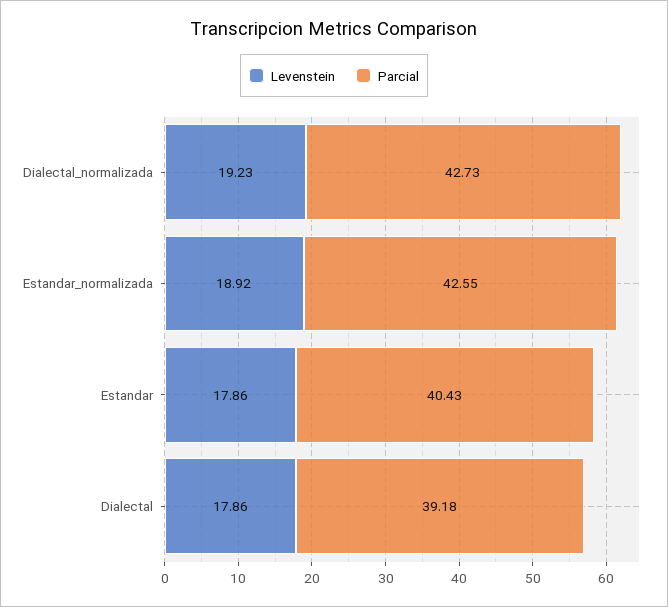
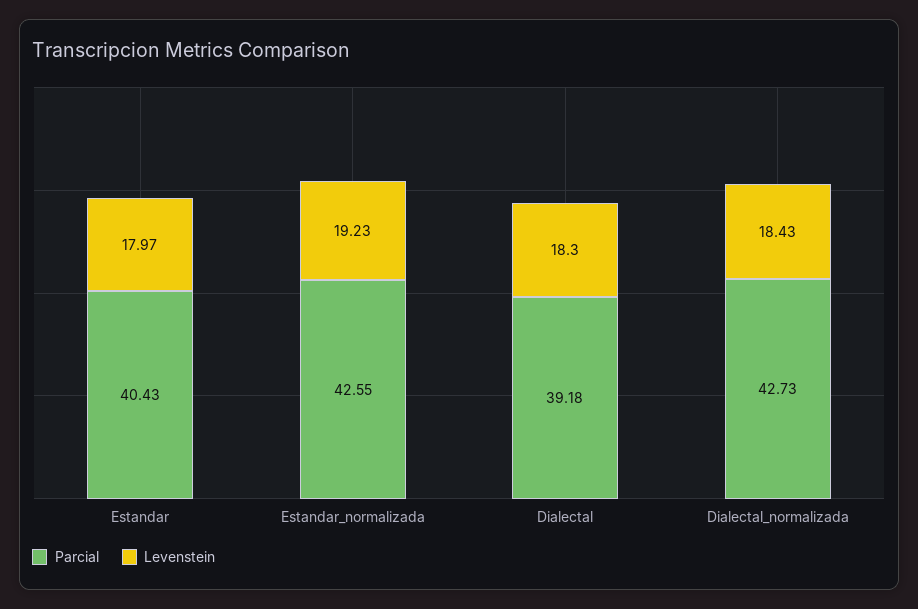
Levenstein, Dialectal_normalizada: 19.23 -> 18.43
Levenstein, Estandar_normalizada: 18.92 -> 19.23
Levenstein, Estandar: 17.86 -> 17.97
Levenstein, Dialectal: 17.86 -> 18.3

